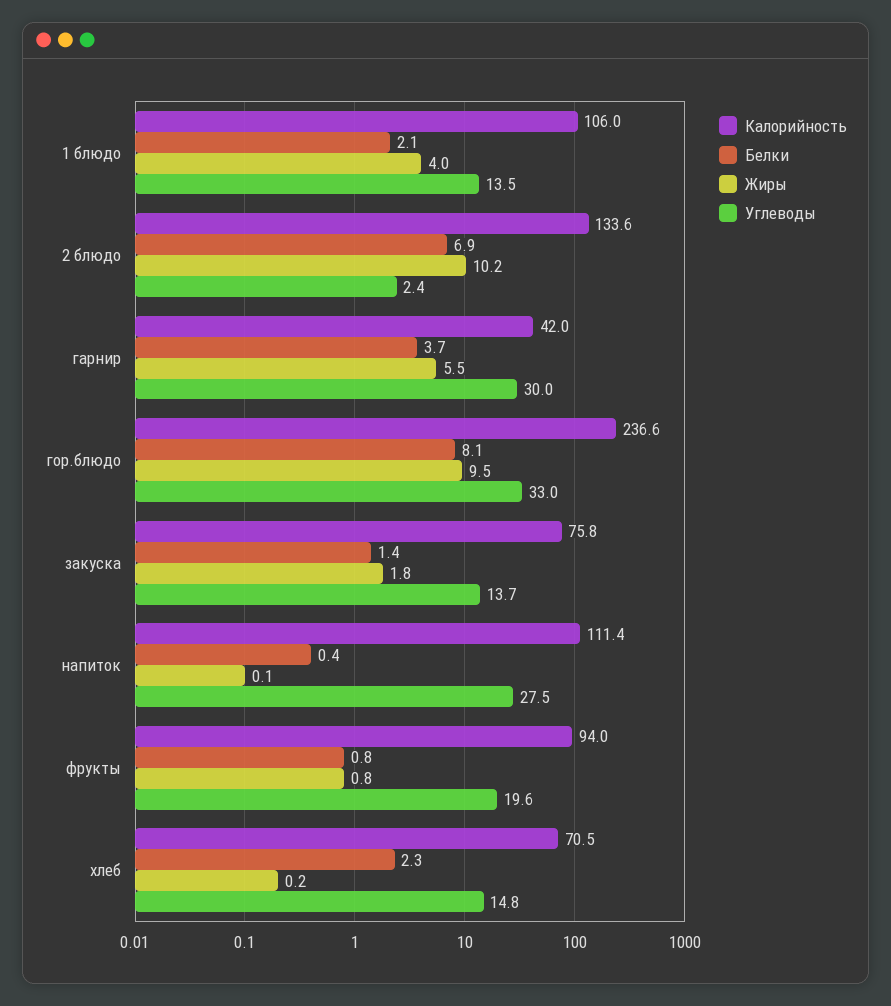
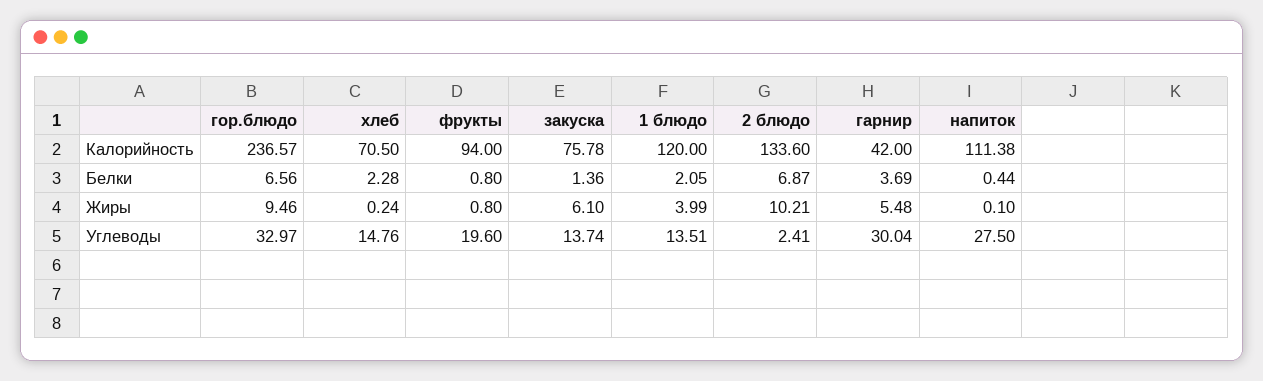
Калорийность, 1 блюдо: 106 -> 120
Белки, гор.блюдо: 8.1 -> 6.56
Жиры, закуска: 1.8 -> 6.1

